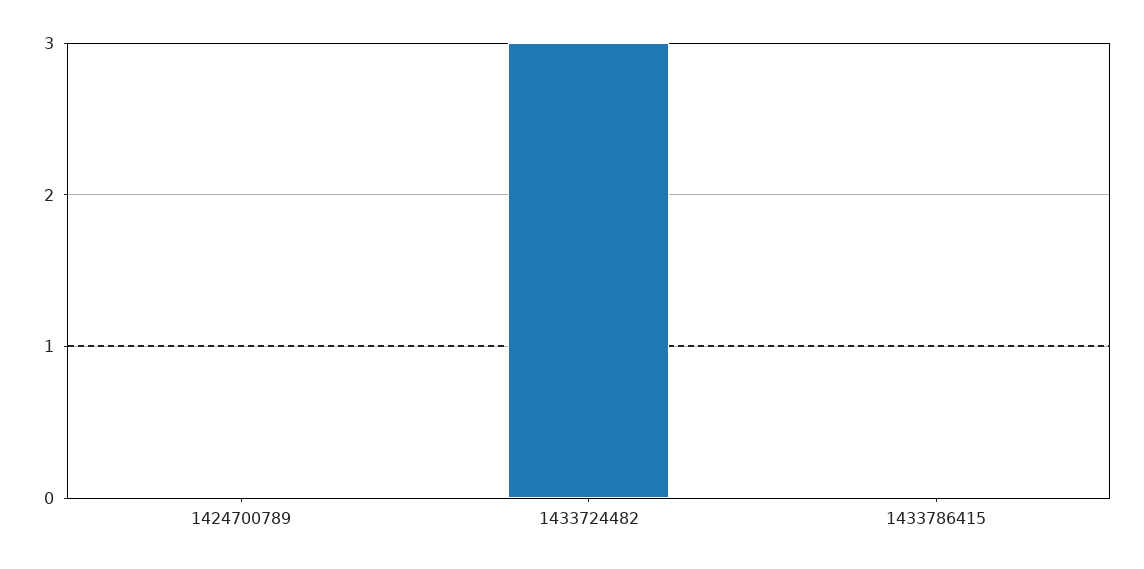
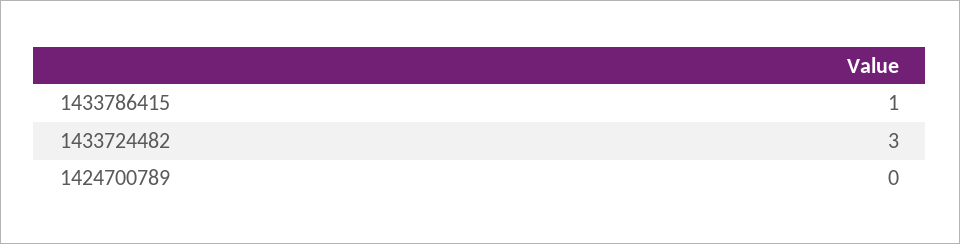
1433786415: 0 -> 1

